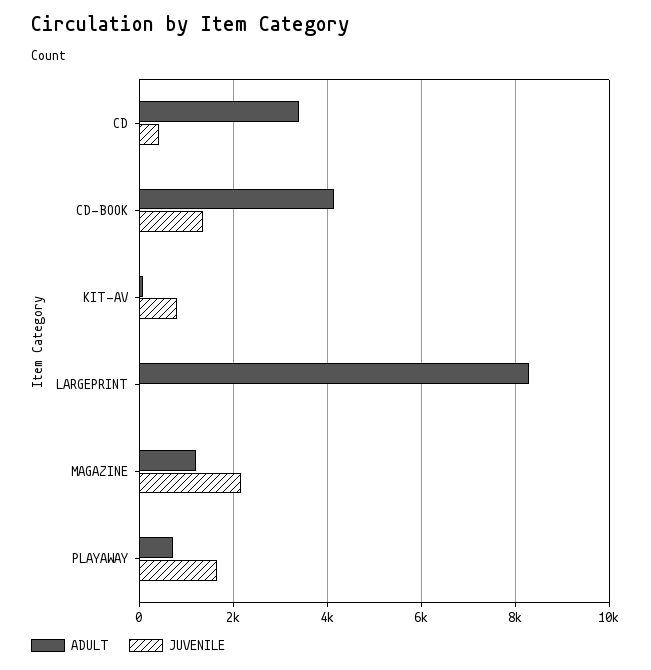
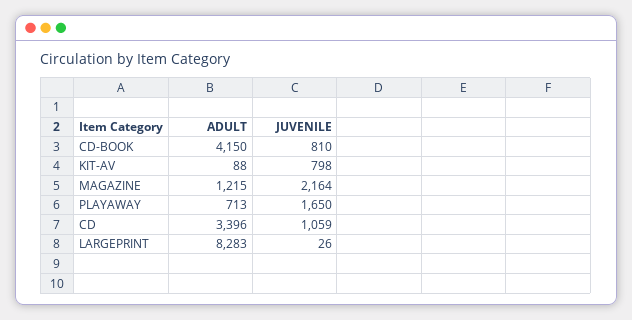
JUVENILE, CD: 400 -> 1059
JUVENILE, CD-BOOK: 1400 -> 810

